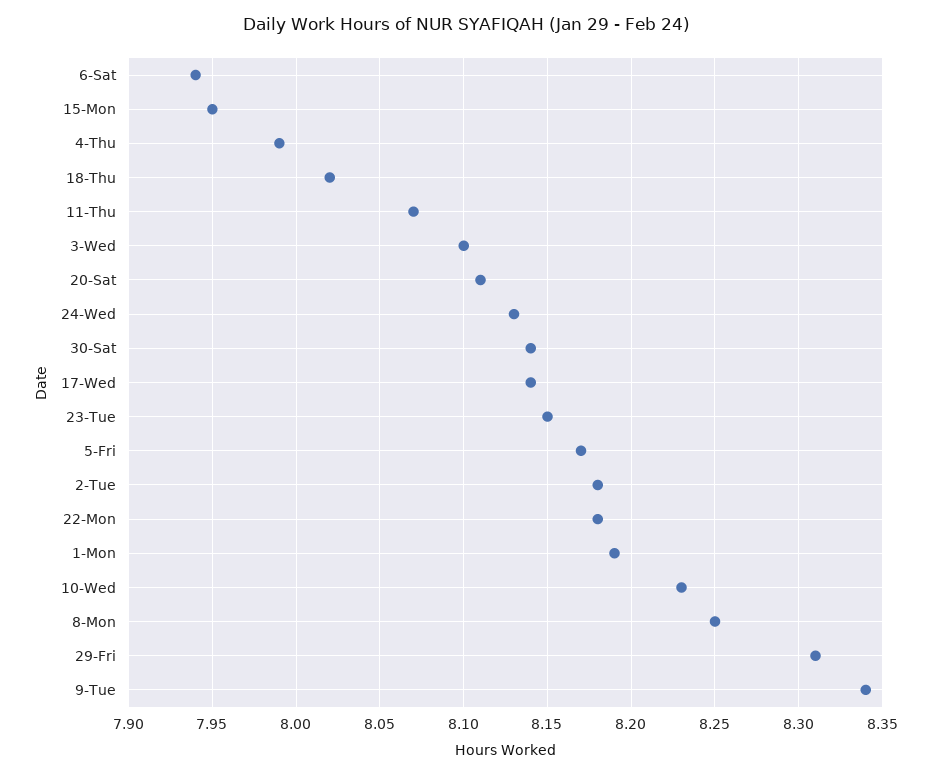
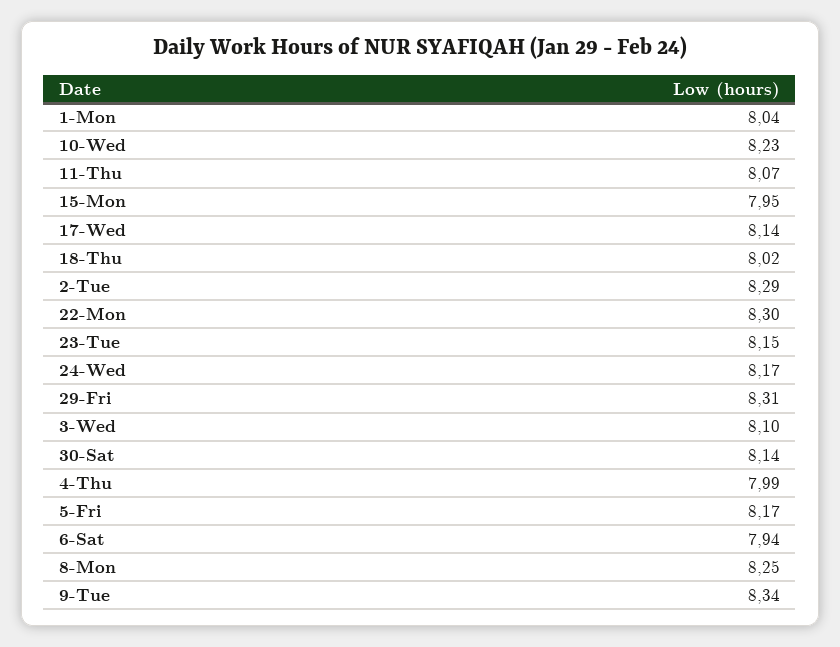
20-Sat: 8.11 -> none
24-Wed: 8.13 -> 8.17
2-Tue: 8.18 -> 8.29
22-Mon: 8.18 -> 8.3
1-Mon: 8.19 -> 8.04

